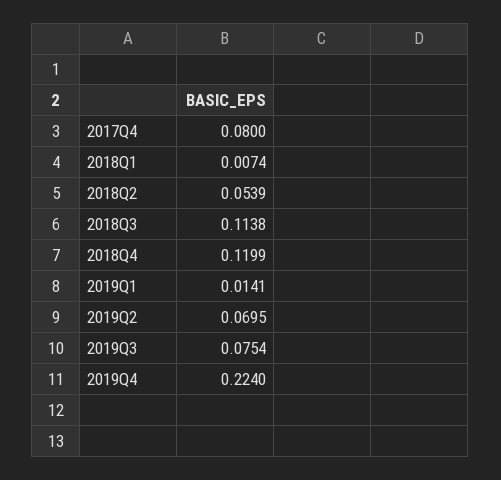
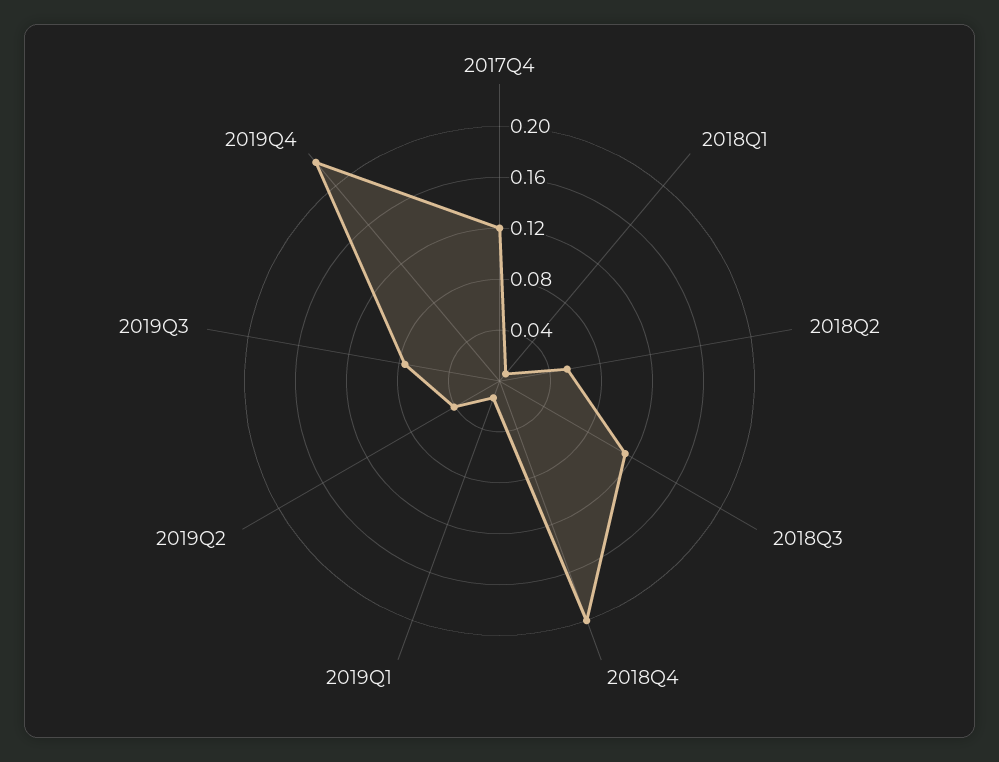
2017Q4: 0.08 -> 0.12
2018Q4: 0.1199 -> 0.2
2019Q2: 0.0695 -> 0.04

